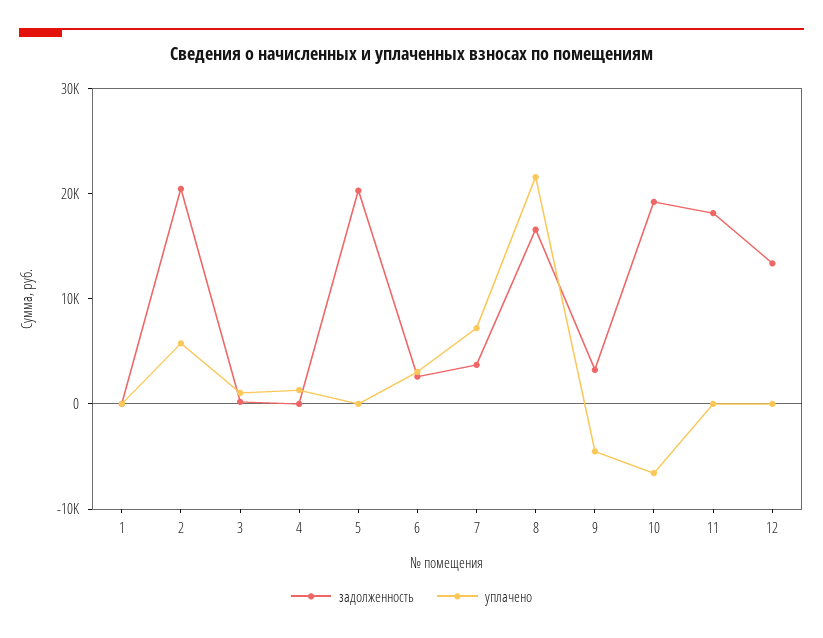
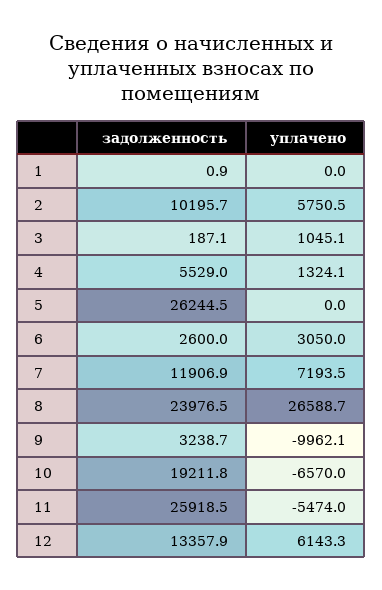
задолженность, 2: 20000 -> 10195.7
задолженность, 4: 0 -> 5529
задолженность, 5: 20000 -> 26244.5
задолженность, 7: 4000 -> 11906.9
задолженность, 8: 16000 -> 23976.5
уплачено, 8: 22000 -> 26588.7
уплачено, 9: -4000 -> -9962.1
задолженность, 11: 18000 -> 25918.5
уплачено, 11: 0 -> -5474
уплачено, 12: 0 -> 6143.3

